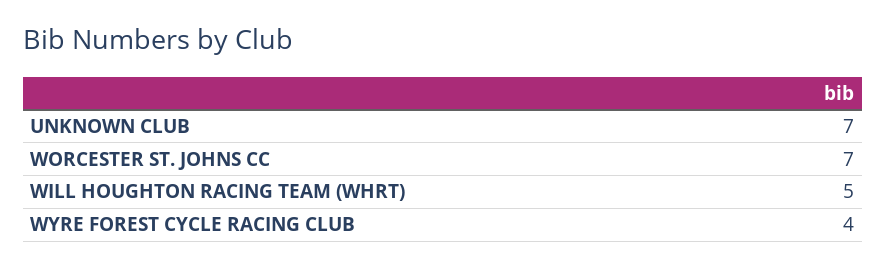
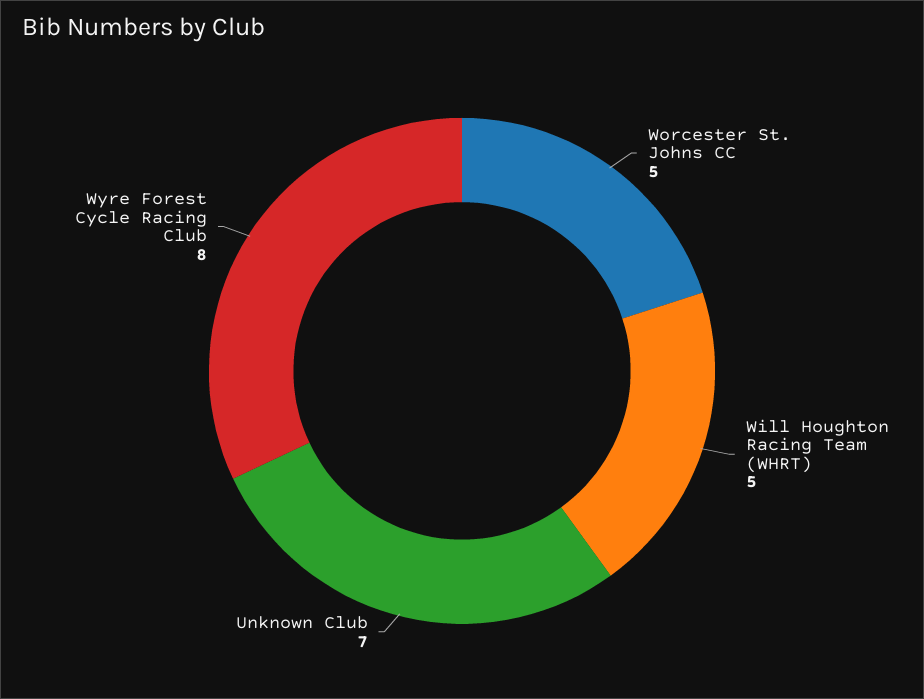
WORCESTER ST. JOHNS CC: 7 -> 5
WYRE FOREST CYCLE RACING CLUB: 4 -> 8

